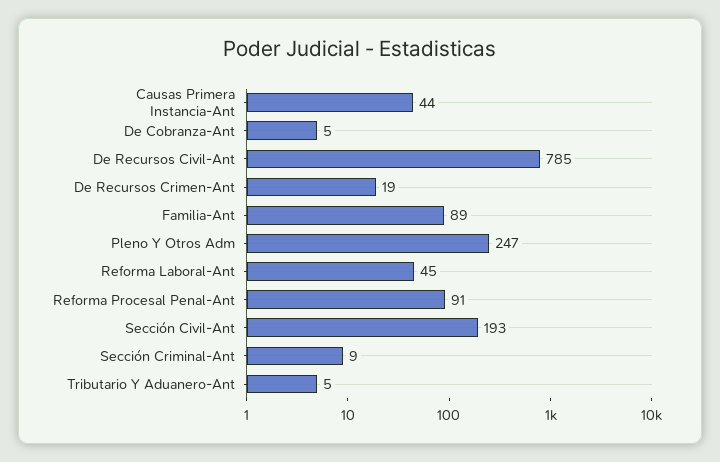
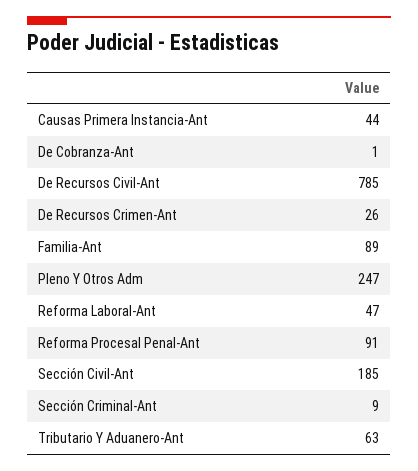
De Cobranza-Ant: 5 -> 1
De Recursos Crimen-Ant: 19 -> 26
Reforma Laboral-Ant: 45 -> 47
Sección Civil-Ant: 193 -> 185
Tributario Y Aduanero-Ant: 5 -> 63

